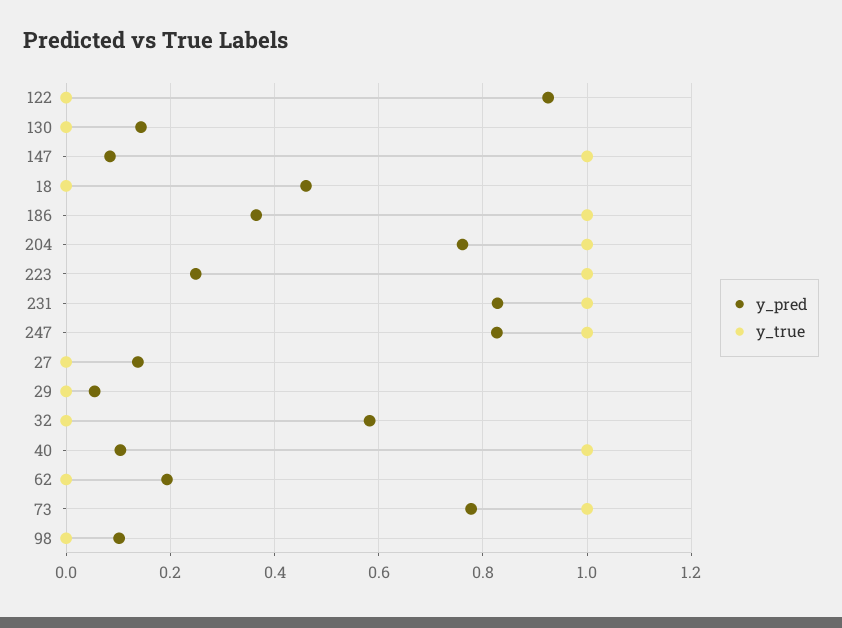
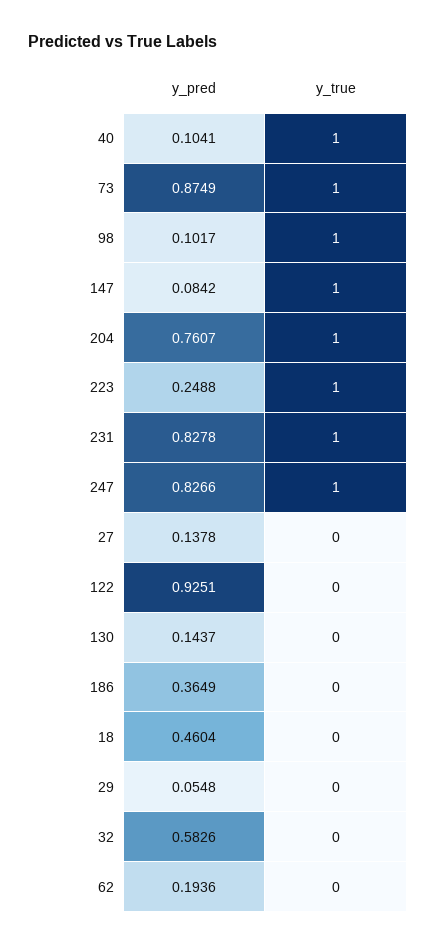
y_true, 186: 1 -> 0
y_pred, 73: 0.78 -> 0.8749
y_true, 98: 0 -> 1

